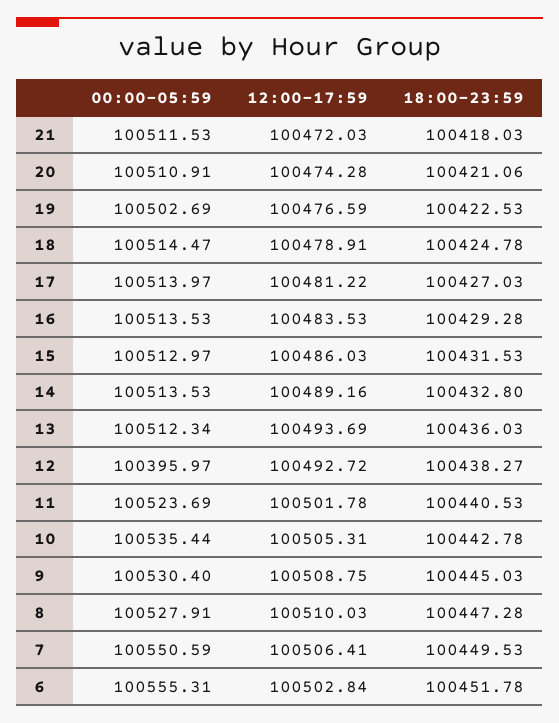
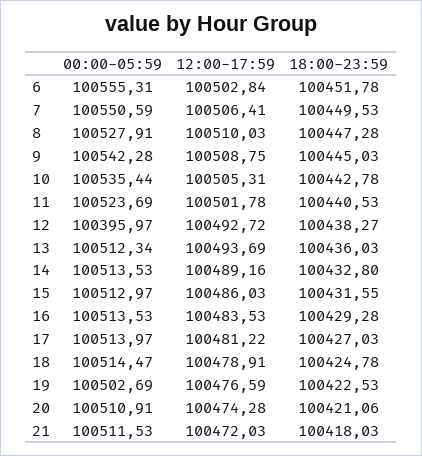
18:00-23:59, 15: 100431.53 -> 100431.55
00:00-05:59, 9: 100530.4 -> 100542.28

